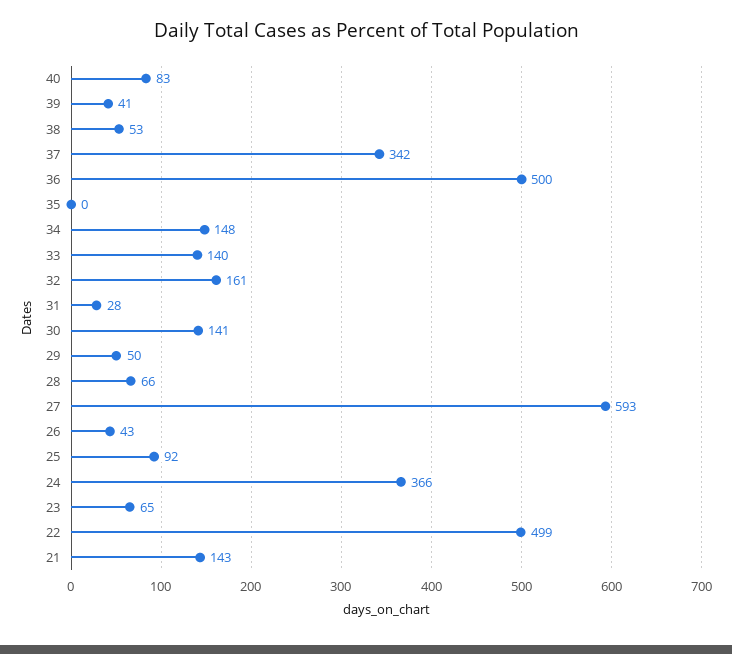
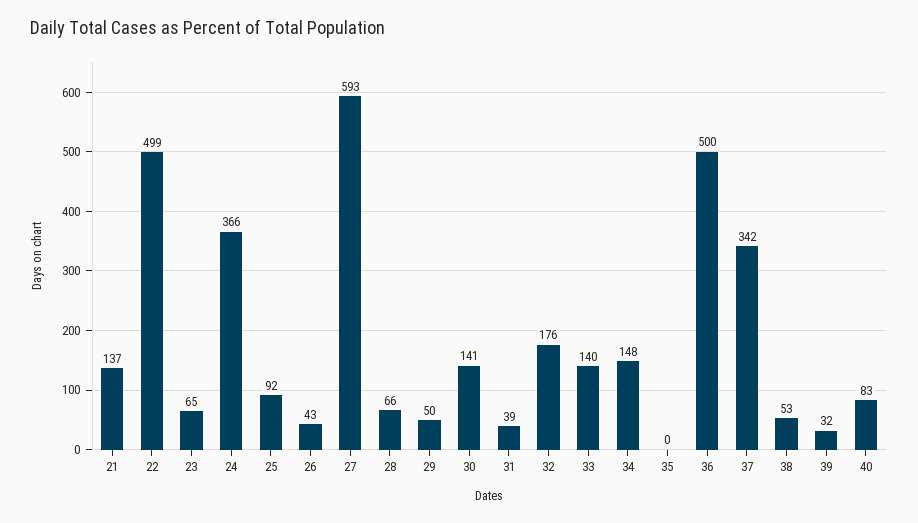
39: 41 -> 32
32: 161 -> 176
31: 28 -> 39
21: 143 -> 137

